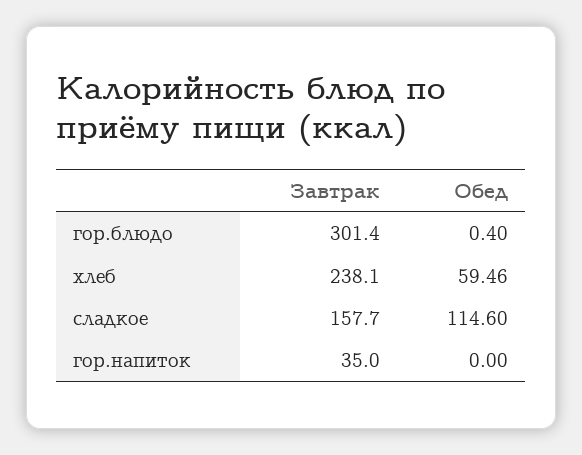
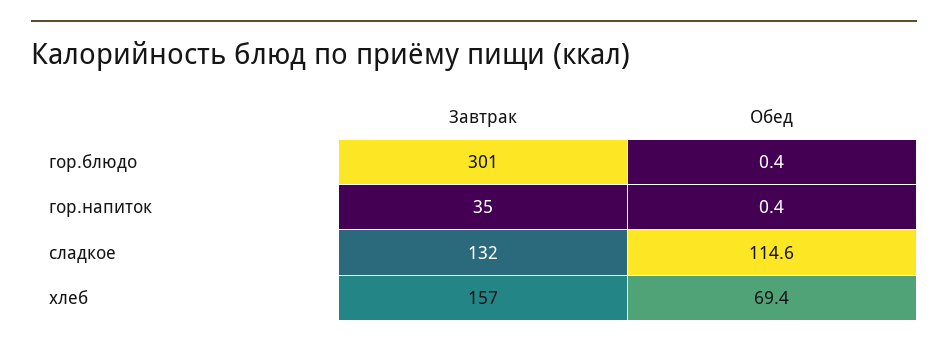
Завтрак, хлеб: 238.1 -> 157
Обед, хлеб: 59.46 -> 69.4
Завтрак, сладкое: 157.7 -> 132
Обед, гор.напиток: 0 -> 0.4

